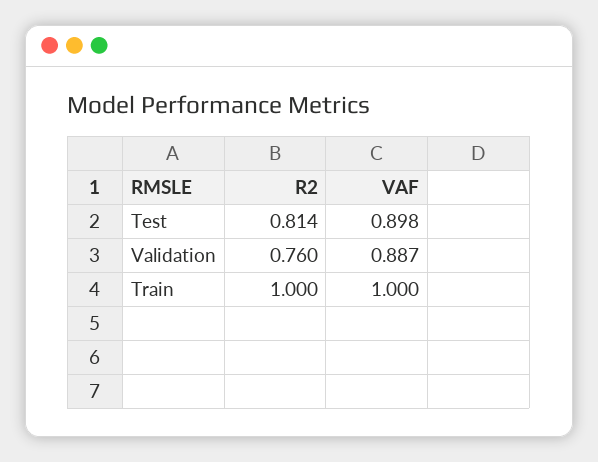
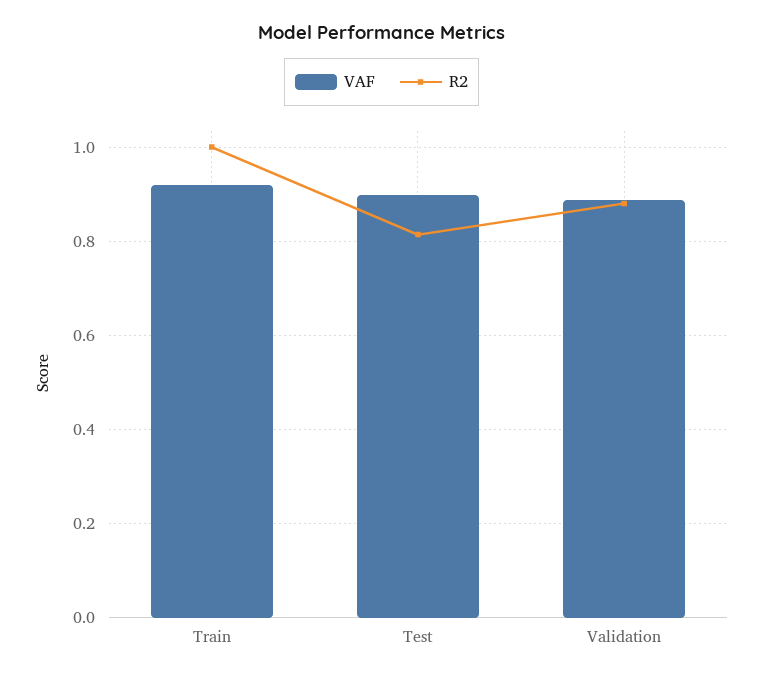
R2, Validation: 0.76 -> 0.88
VAF, Train: 1 -> 0.92

